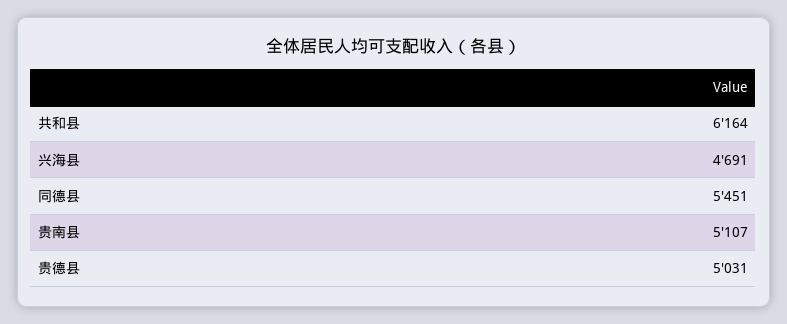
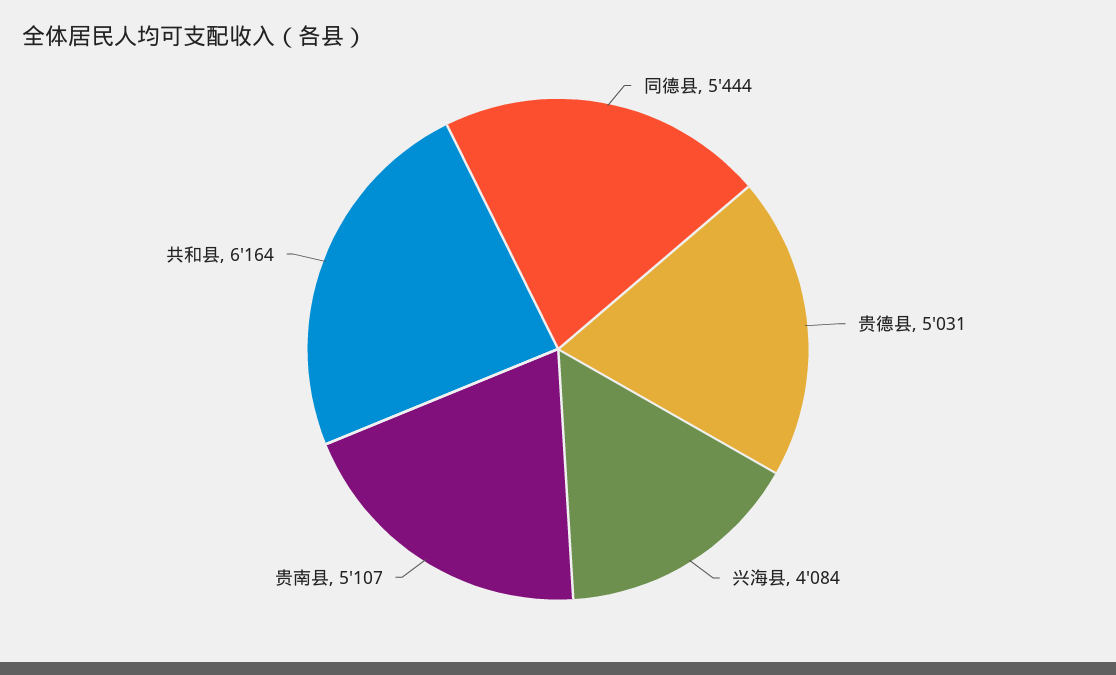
兴海县: 4691 -> 4084
同德县: 5451 -> 5444

